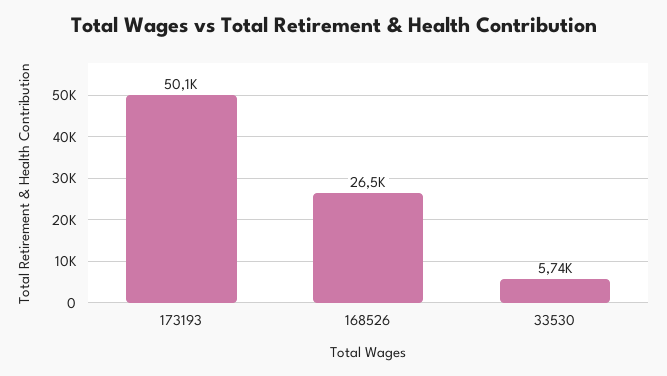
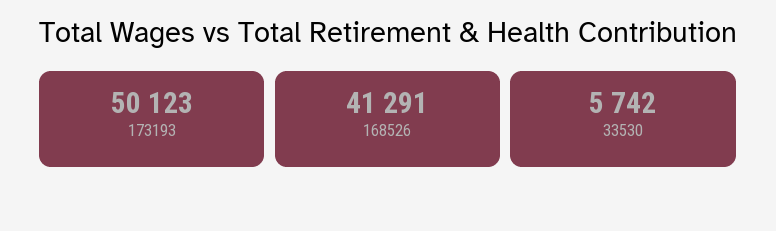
168526: 26500 -> 41291

